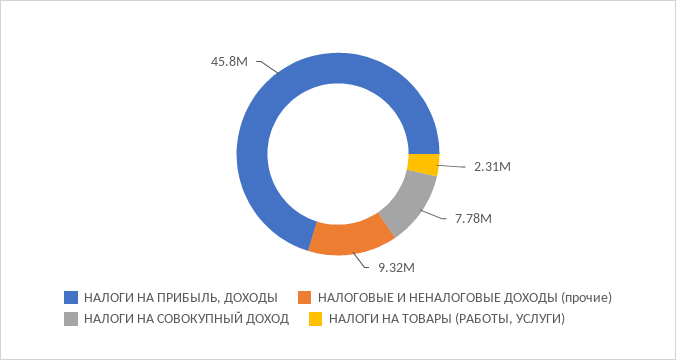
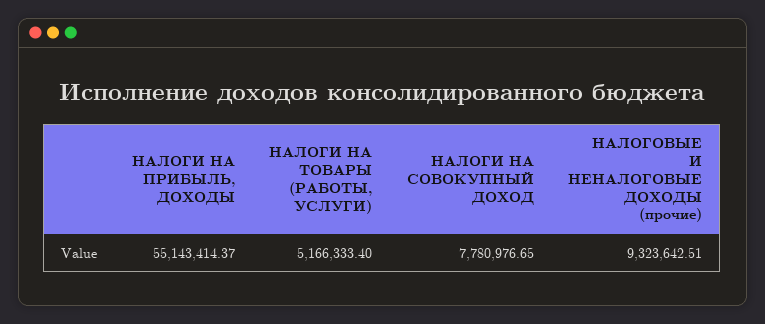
НАЛОГИ НА ПРИБЫЛЬ, ДОХОДЫ: 45800000 -> 55143414.37
НАЛОГИ НА ТОВАРЫ (РАБОТЫ, УСЛУГИ): 2310000 -> 5166333.4

